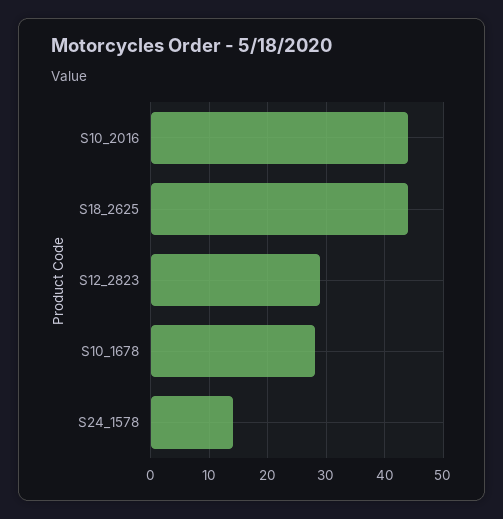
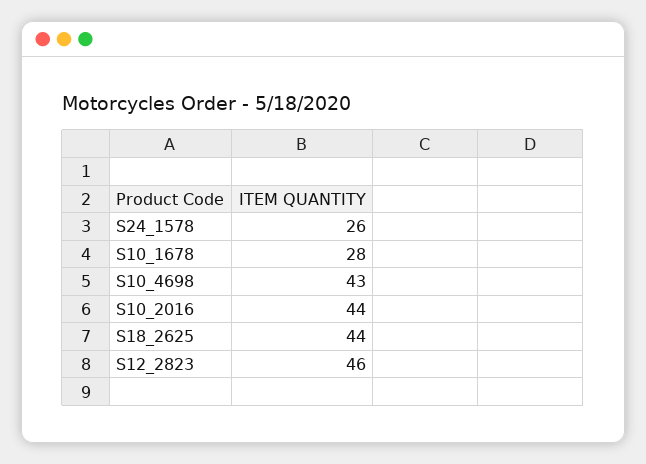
S12_2823: 30 -> 46
S24_1578: 15 -> 26
S10_4698: none -> 43

